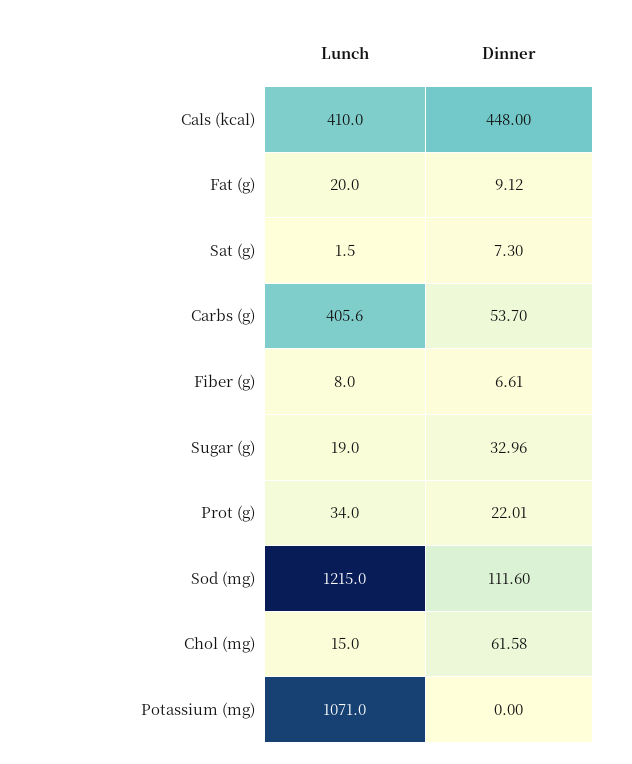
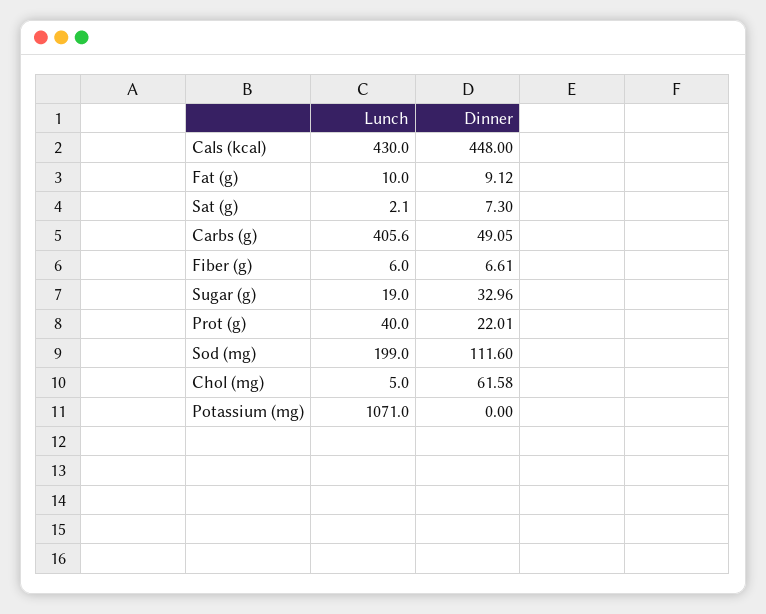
Lunch, Cals (kcal): 410 -> 430
Lunch, Fat (g): 20 -> 10
Lunch, Sat (g): 1.5 -> 2.1
Dinner, Carbs (g): 53.7 -> 49.05
Lunch, Fiber (g): 8 -> 6
Lunch, Prot (g): 34 -> 40
Lunch, Sod (mg): 1215 -> 199
Lunch, Chol (mg): 15 -> 5

